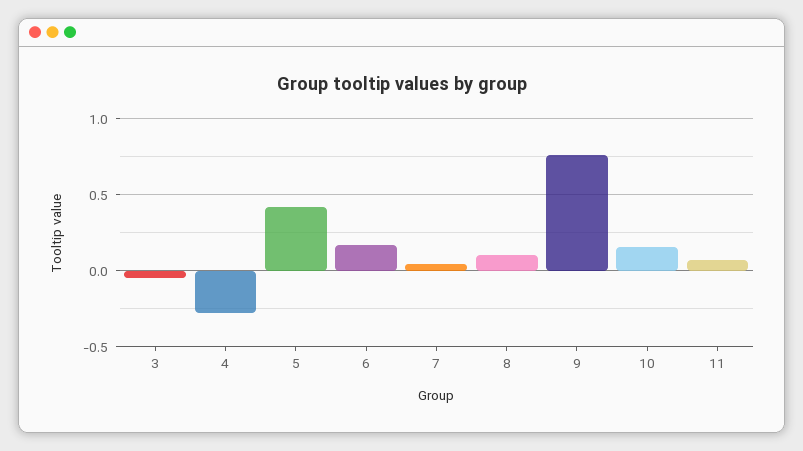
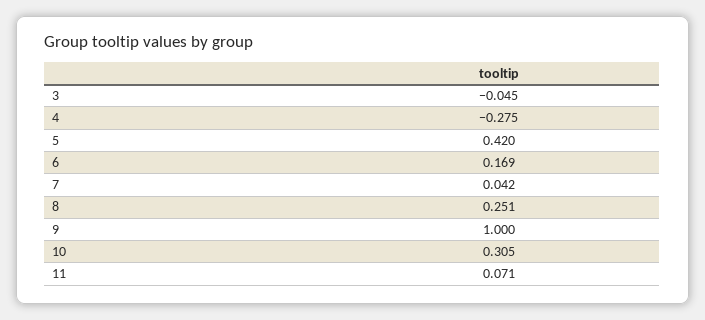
8: 0.1 -> 0.251
9: 0.75 -> 1
10: 0.15 -> 0.305

